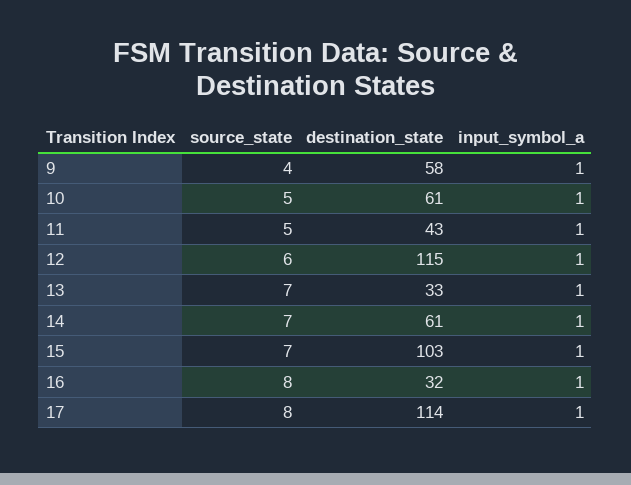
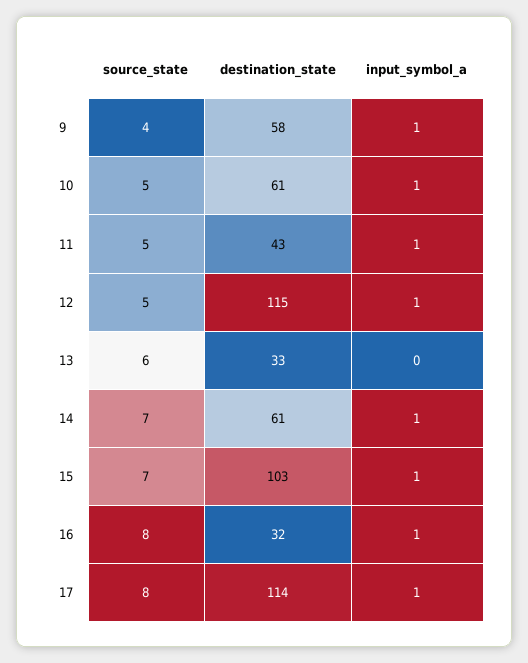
source_state, 12: 6 -> 5
source_state, 13: 7 -> 6
input_symbol_a, 13: 1 -> 0

